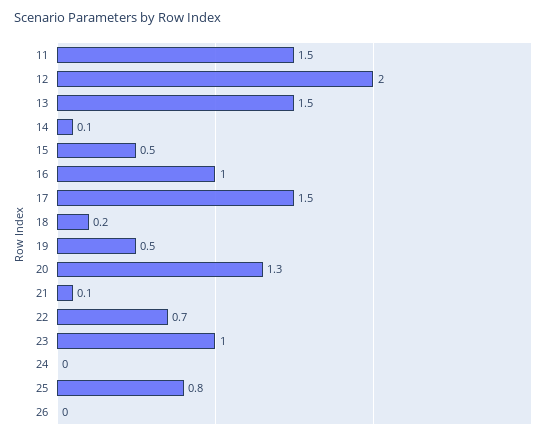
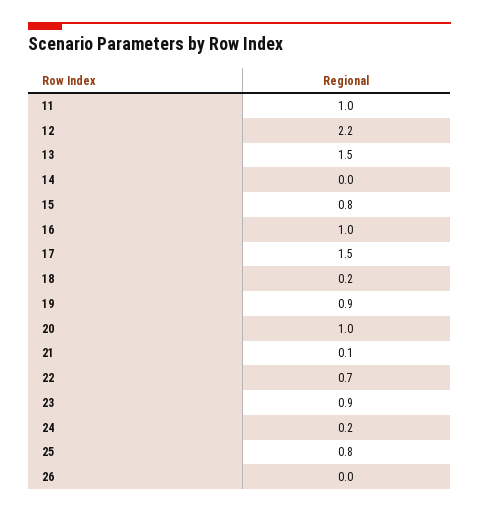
11: 1.5 -> 1
12: 2 -> 2.2
14: 0.1 -> 0
15: 0.5 -> 0.8
19: 0.5 -> 0.9
20: 1.3 -> 1
23: 1 -> 0.9
24: 0 -> 0.2

